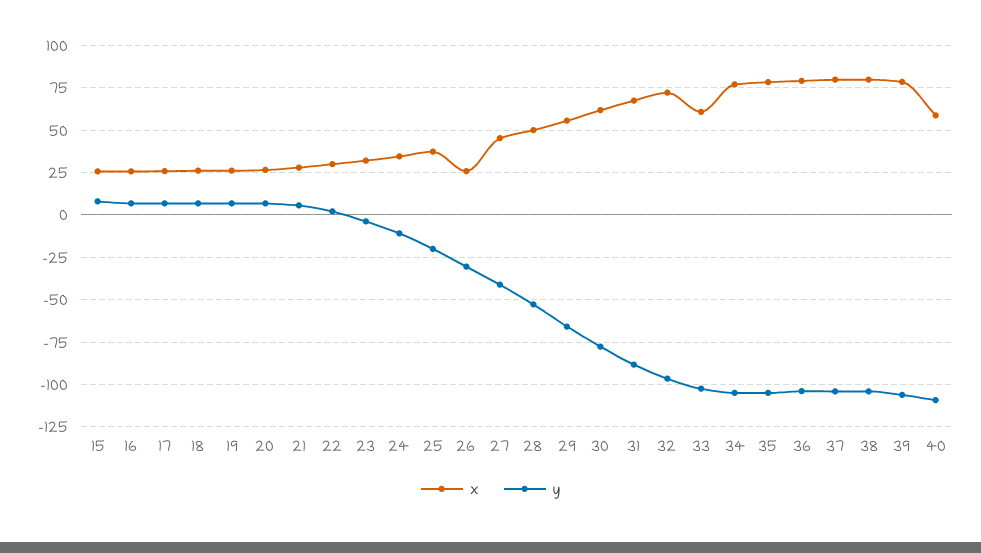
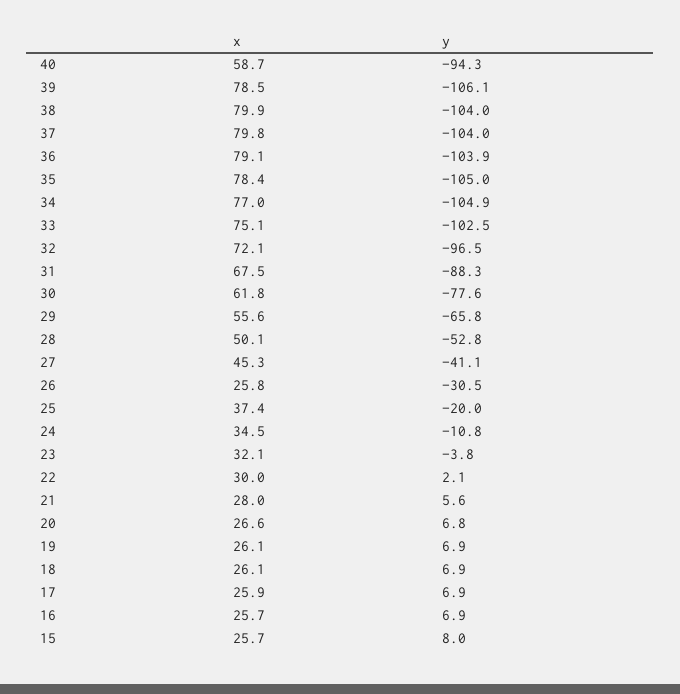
x, 33: 60 -> 75.1
y, 40: -110 -> -94.3

